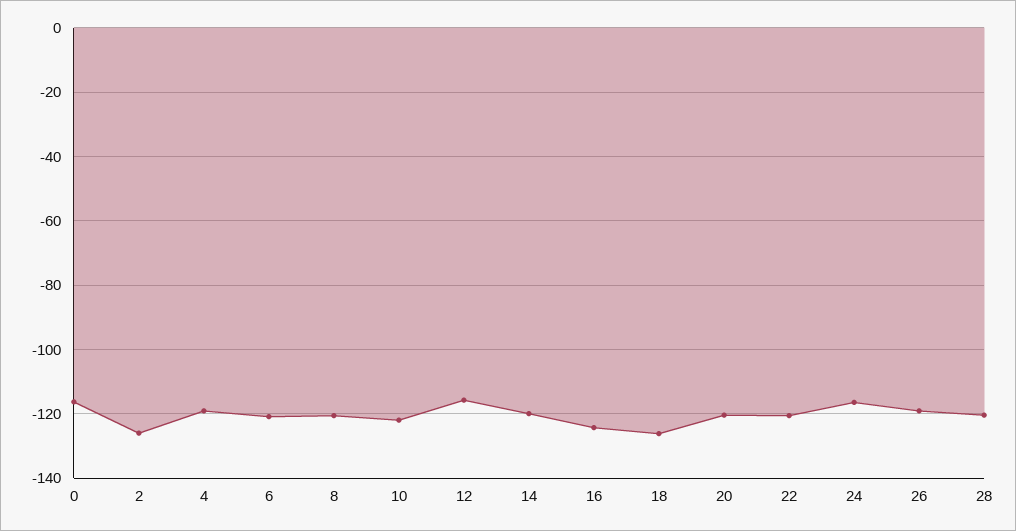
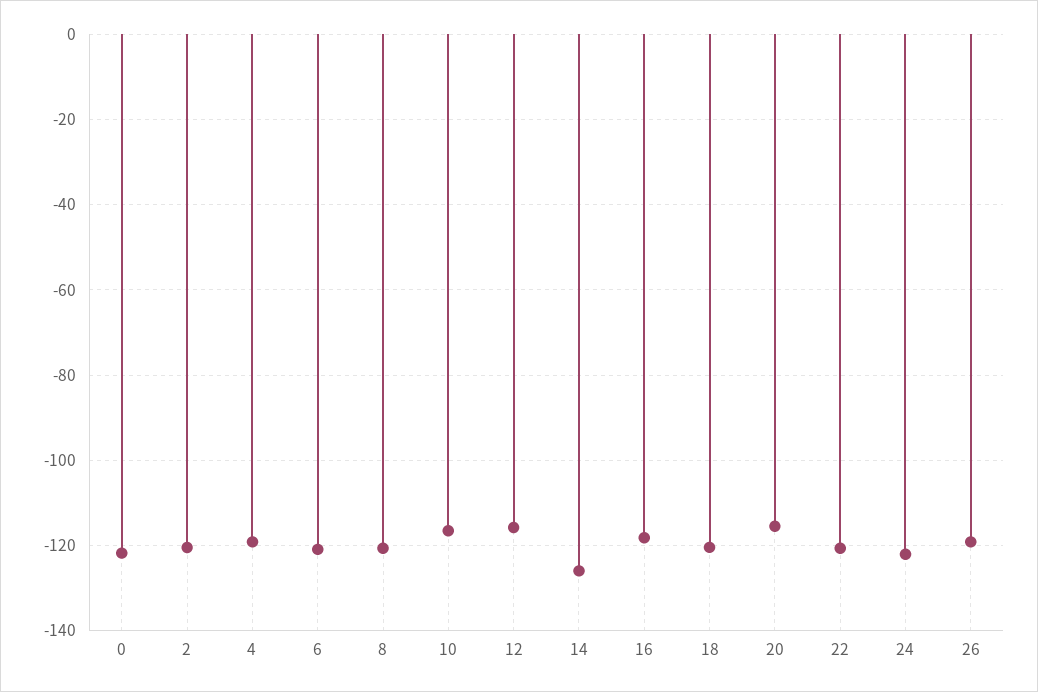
0: -116 -> -122
2: -126 -> -120
10: -122 -> -116
14: -120 -> -126
16: -124 -> -118
18: -126 -> -120
20: -120 -> -116
24: -116 -> -122
28: -120 -> none

